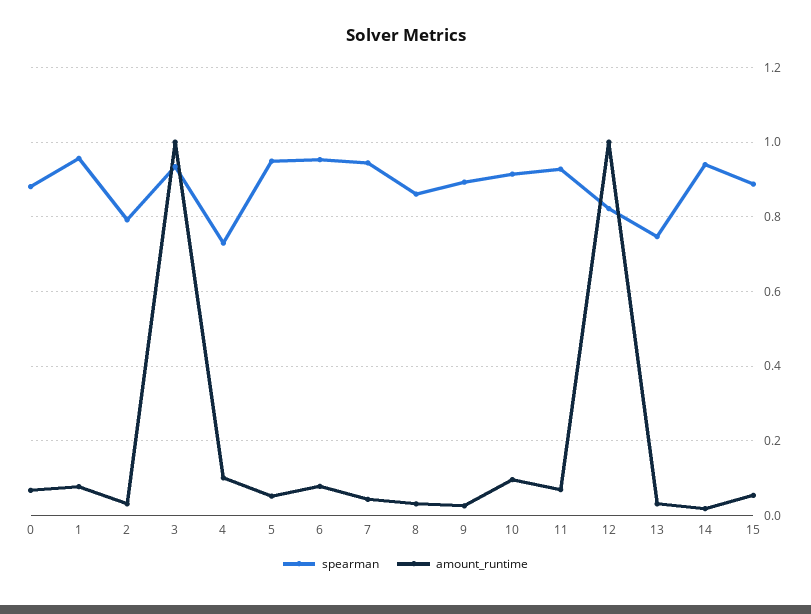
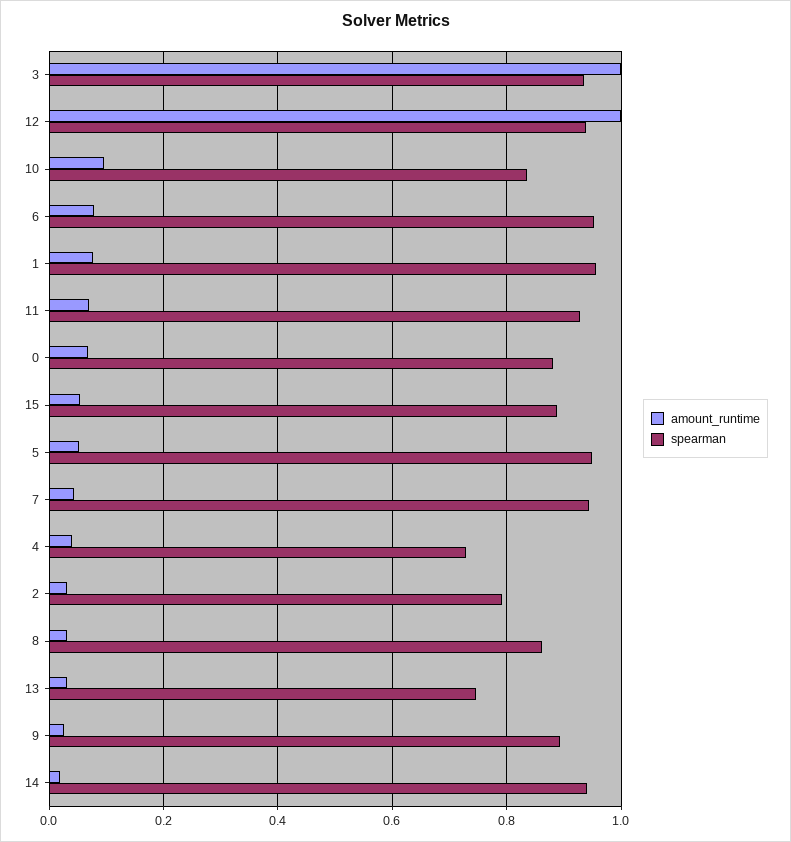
amount_runtime, 4: 0.1 -> 0.04
spearman, 10: 0.92 -> 0.84
spearman, 12: 0.82 -> 0.94

